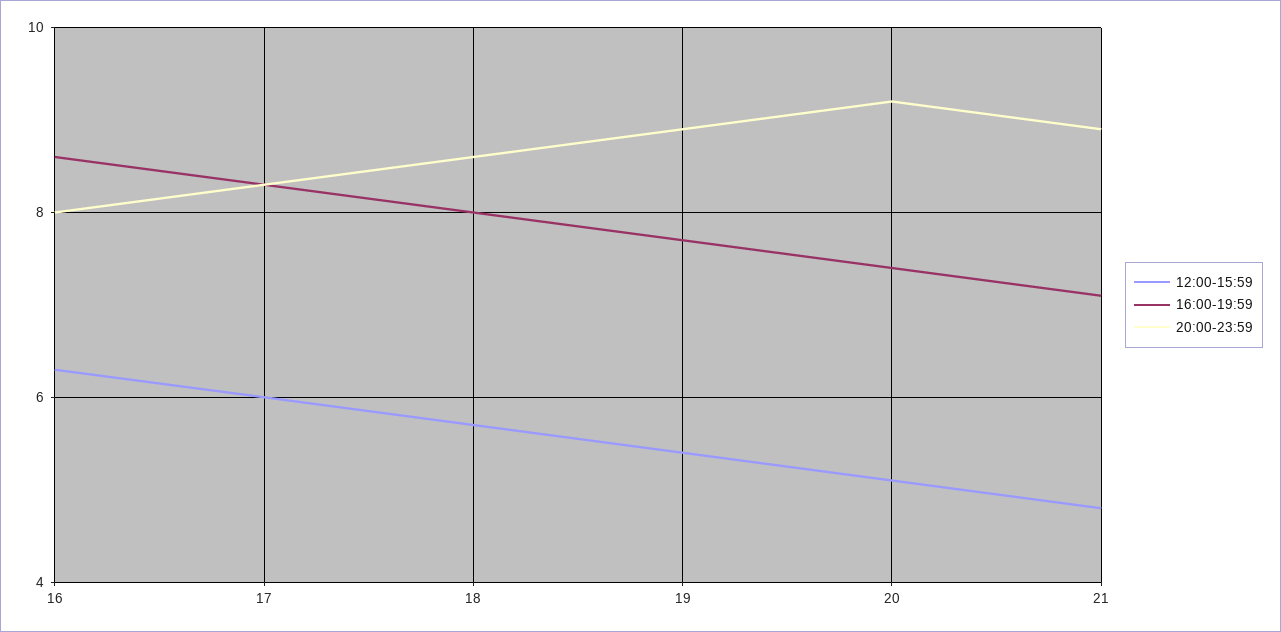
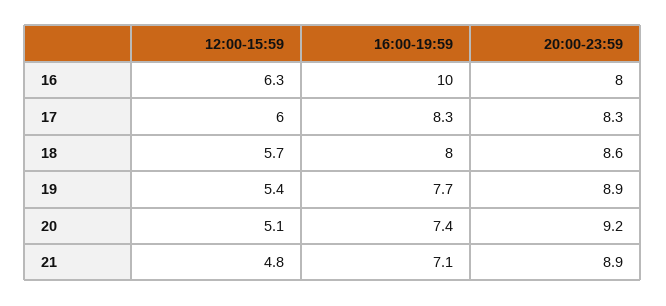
16:00-19:59, 16: 8.5 -> 10

